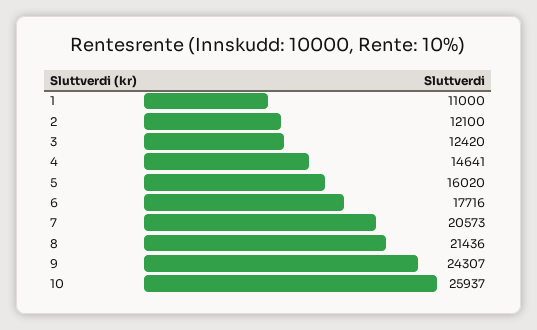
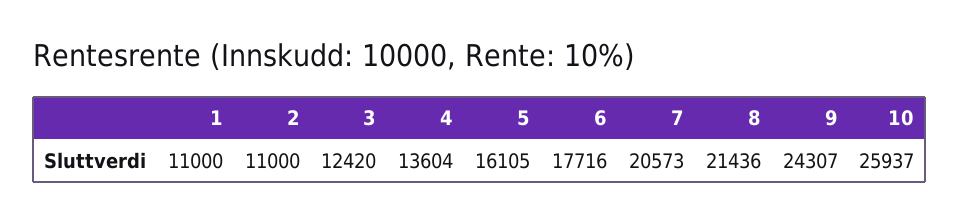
2: 12100 -> 11000
4: 14641 -> 13604
5: 16020 -> 16105

